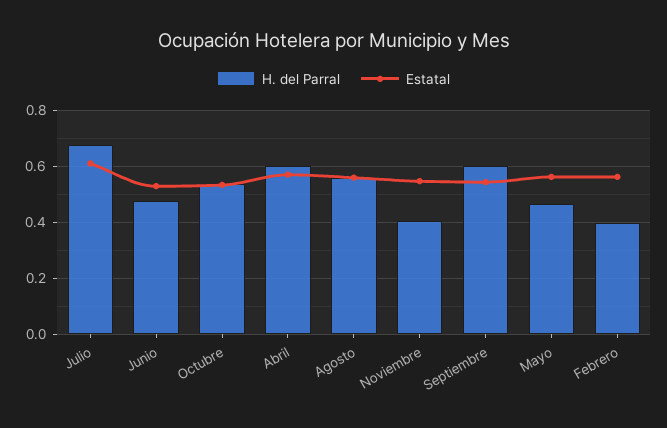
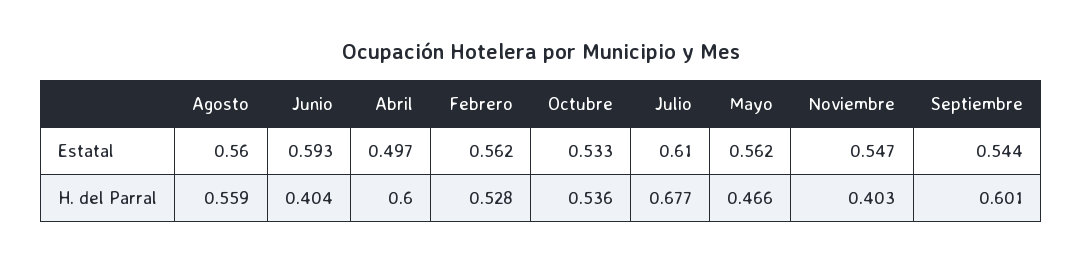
H. del Parral, Junio: 0.475 -> 0.404
Estatal, Junio: 0.525 -> 0.593
Estatal, Abril: 0.575 -> 0.497
H. del Parral, Febrero: 0.4 -> 0.528

